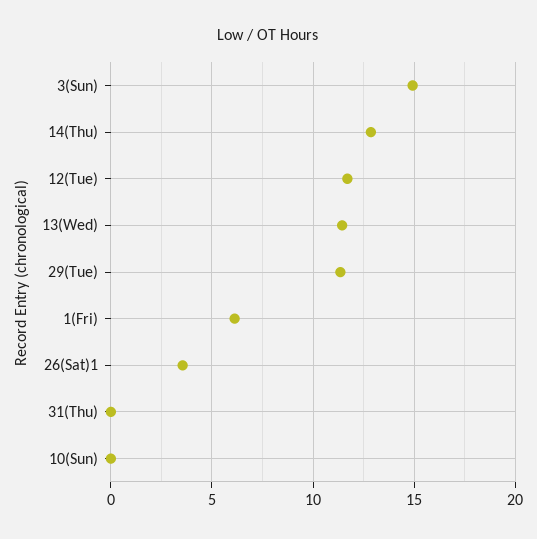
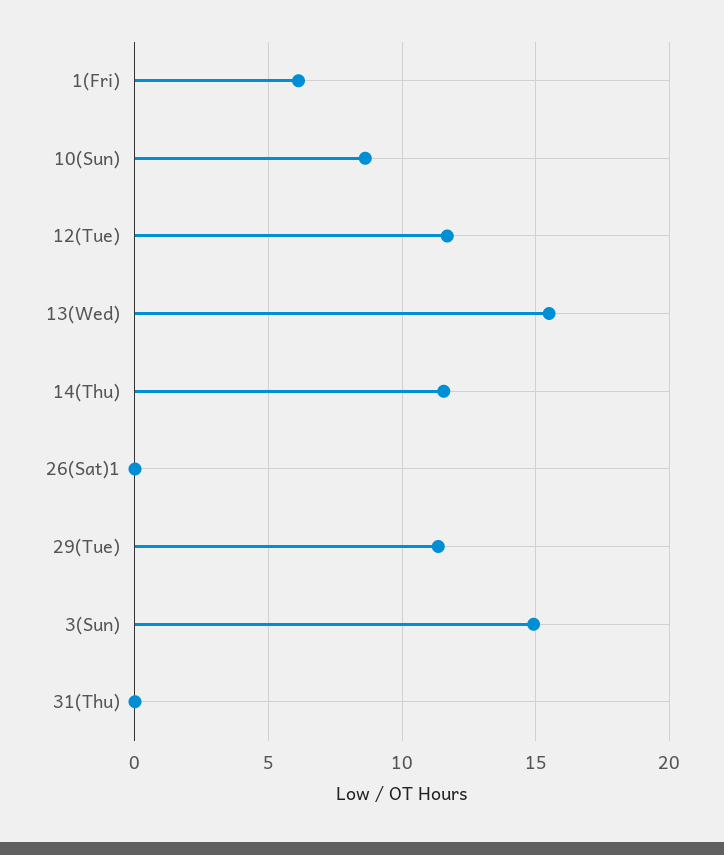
14(Thu): 13 -> 11.5
13(Wed): 11.5 -> 15.5
26(Sat)1: 3.5 -> 0
10(Sun): 0 -> 8.5

